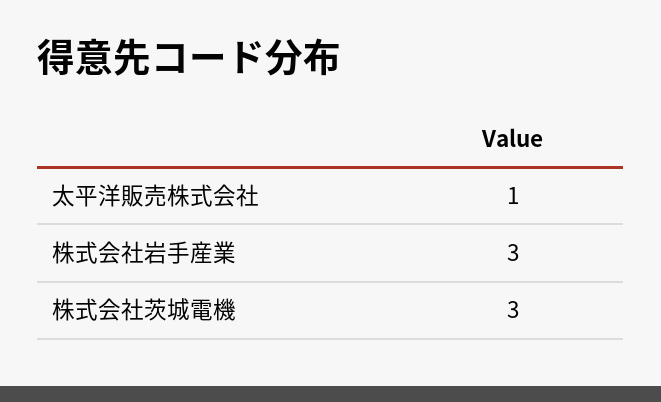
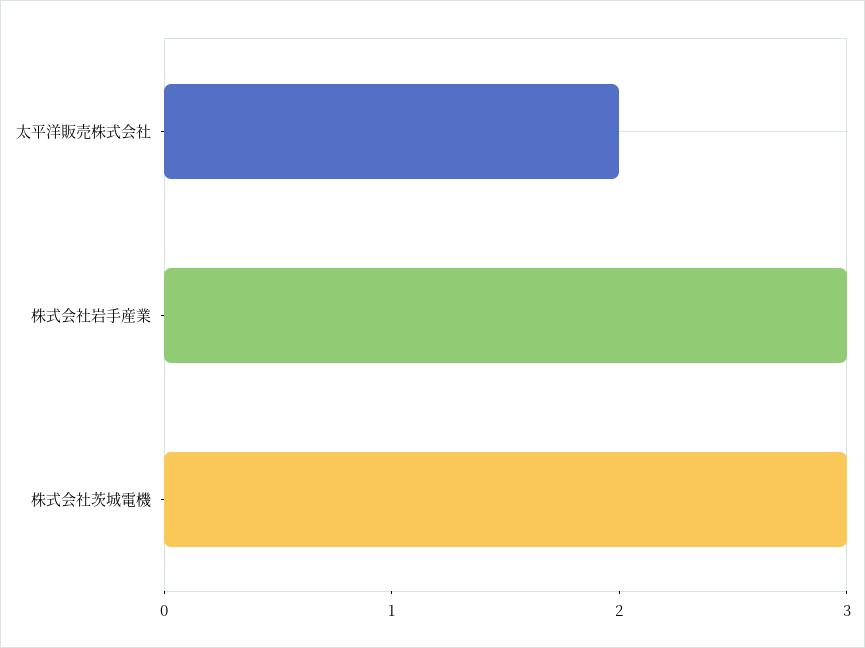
太平洋販売株式会社: 1 -> 2

